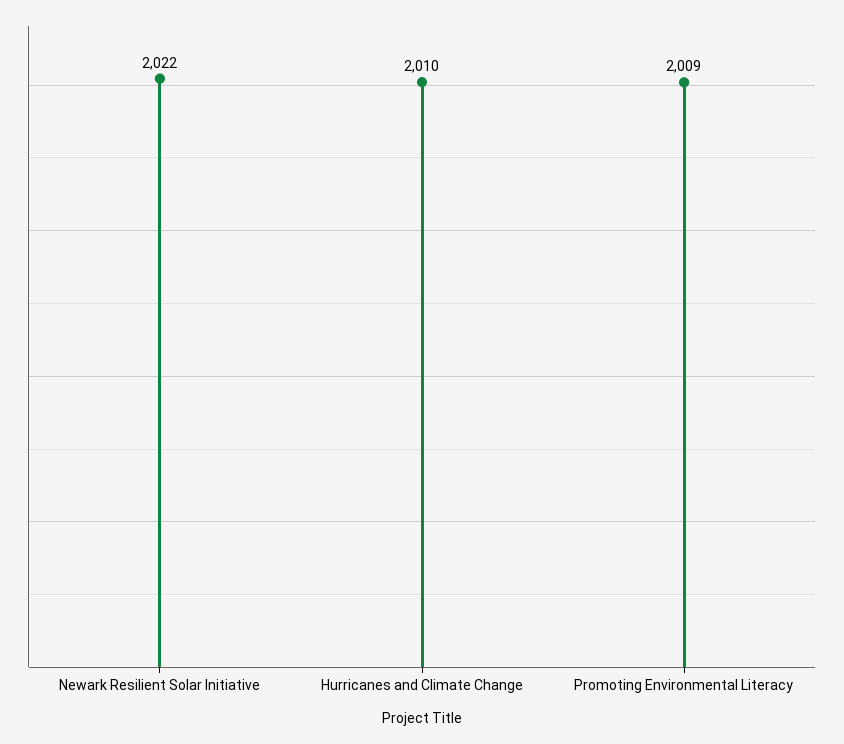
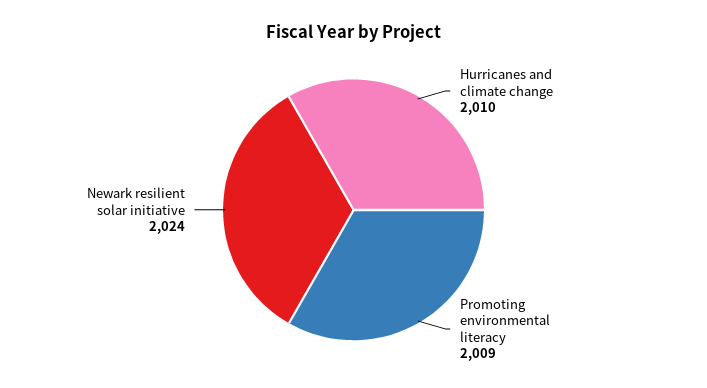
Newark Resilient Solar Initiative: 2022 -> 2024

